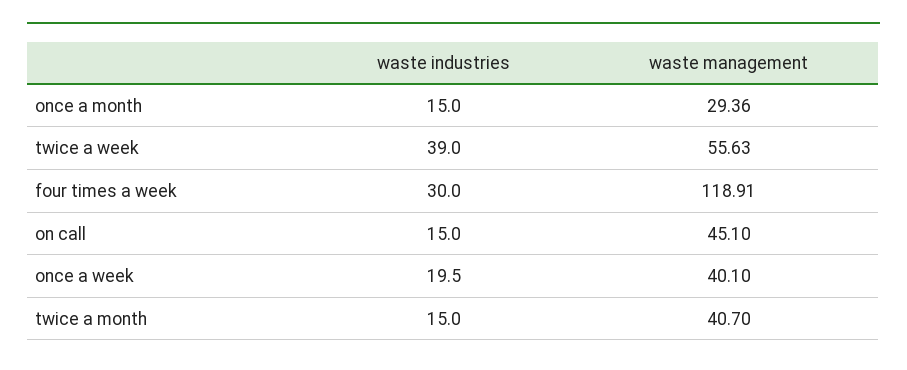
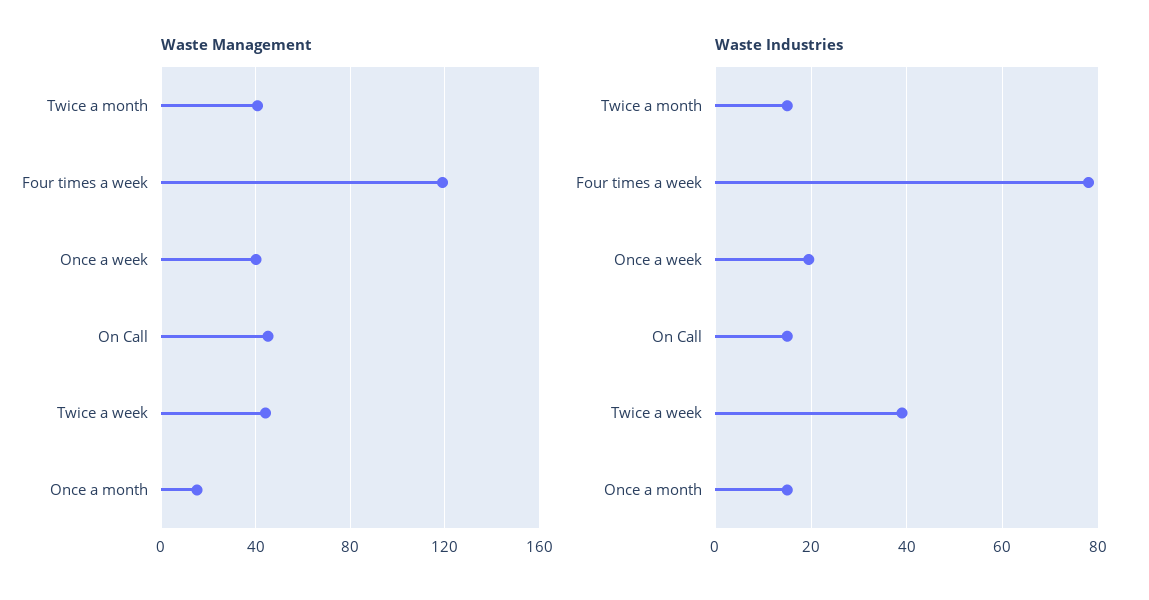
waste management, once a month: 29.36 -> 15
waste management, twice a week: 55.63 -> 45
waste industries, four times a week: 30 -> 78

